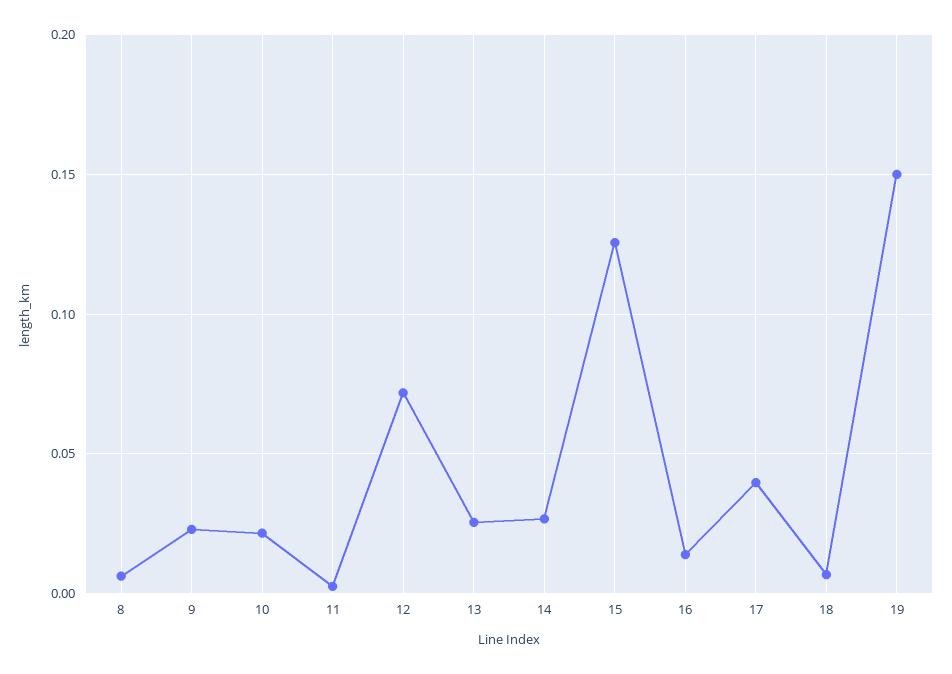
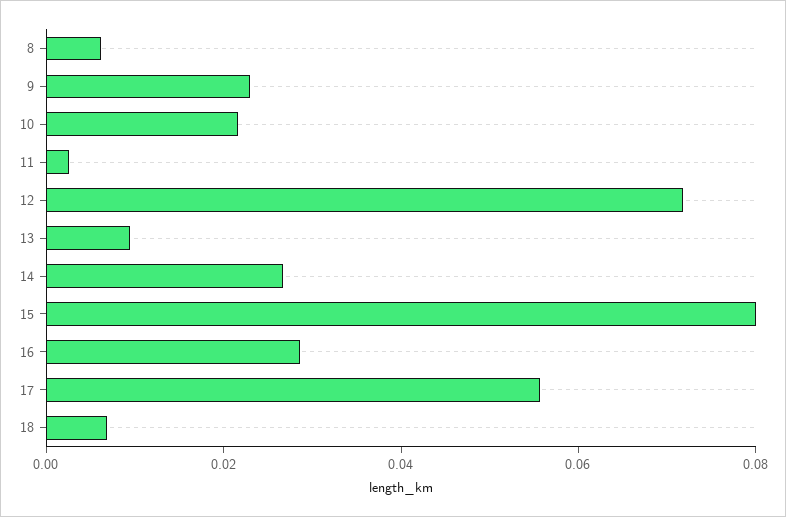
13: 0.025 -> 0.01
15: 0.125 -> 0.08
16: 0.015 -> 0.03
17: 0.04 -> 0.055
19: 0.15 -> none

